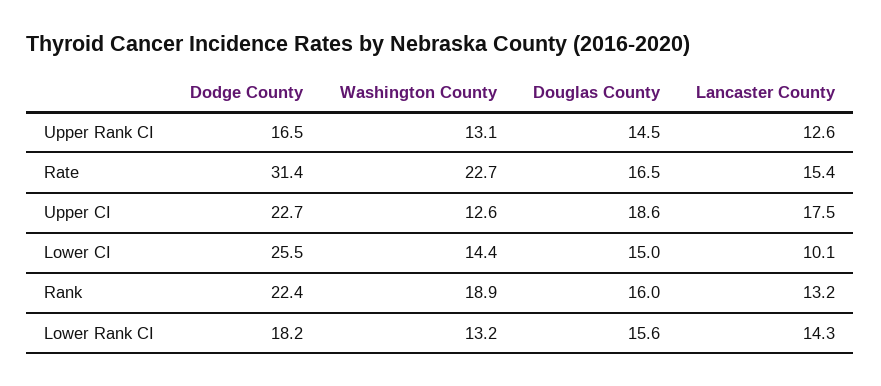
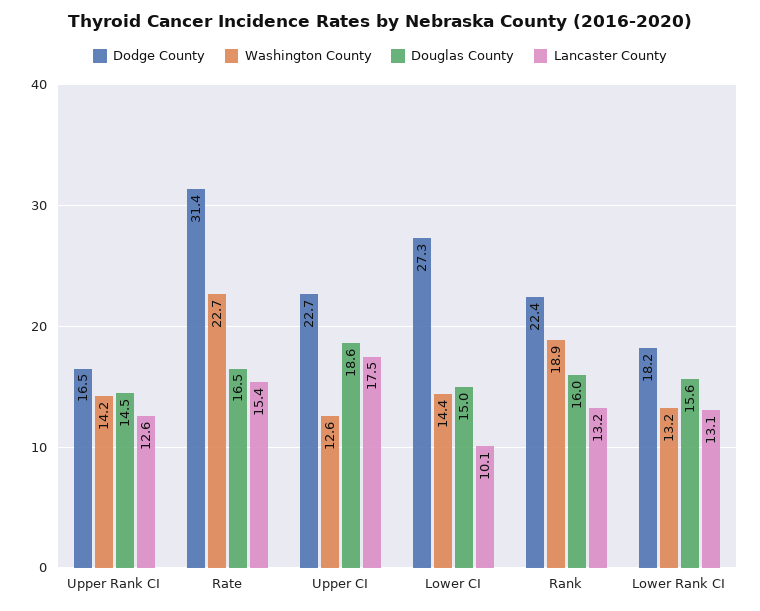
Washington County, Upper Rank CI: 13.1 -> 14.2
Dodge County, Lower CI: 25.5 -> 27.3
Lancaster County, Lower Rank CI: 14.3 -> 13.1

